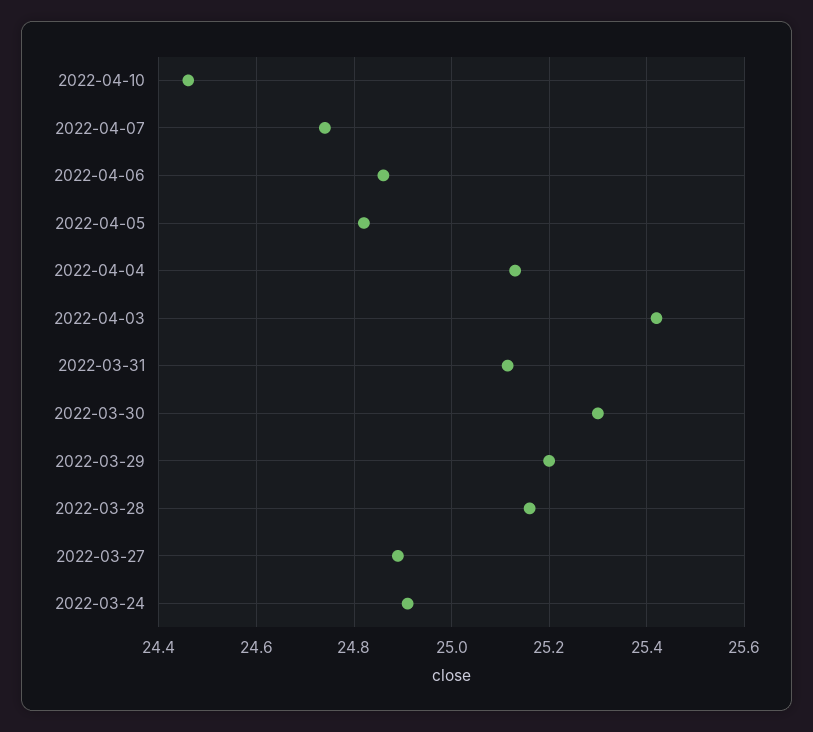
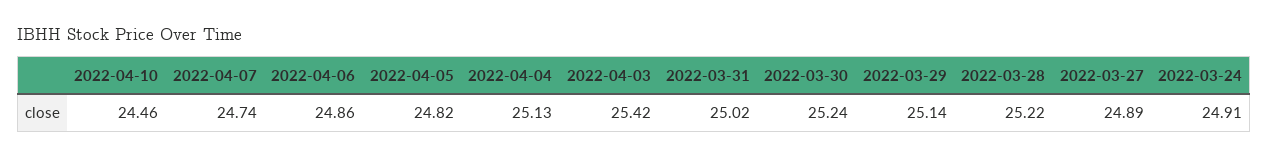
2022-03-31: 25.12 -> 25.02
2022-03-30: 25.3 -> 25.24
2022-03-29: 25.2 -> 25.14
2022-03-28: 25.16 -> 25.22

